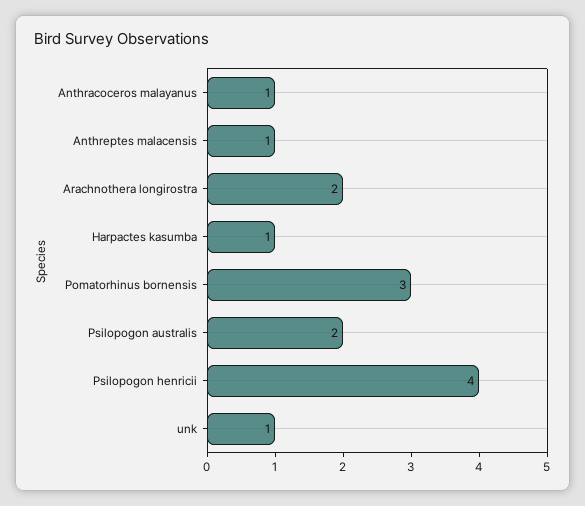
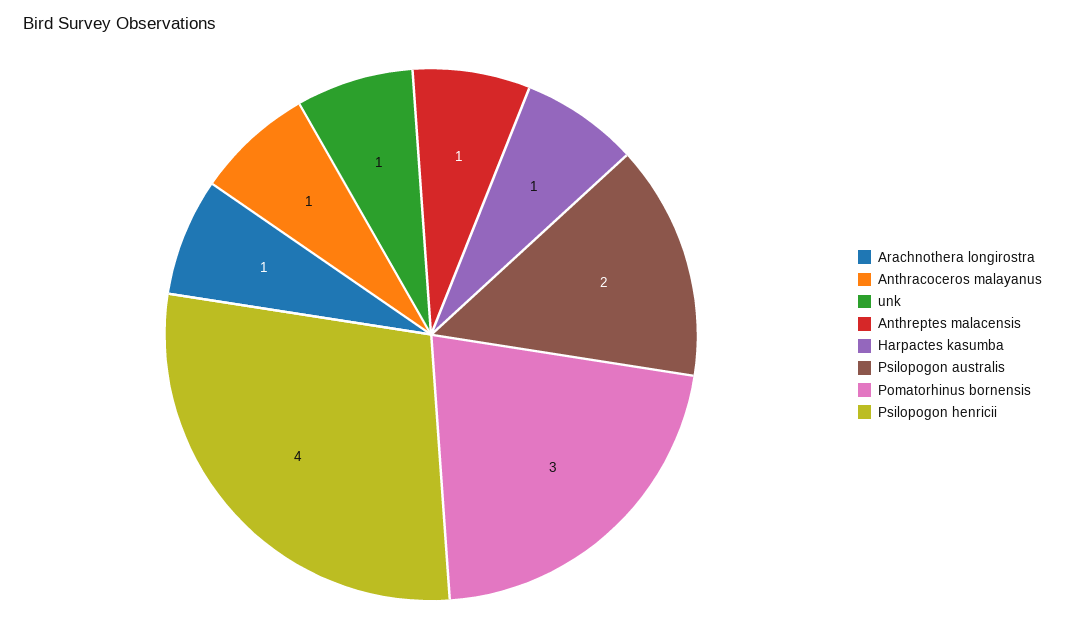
Arachnothera longirostra: 2 -> 1

